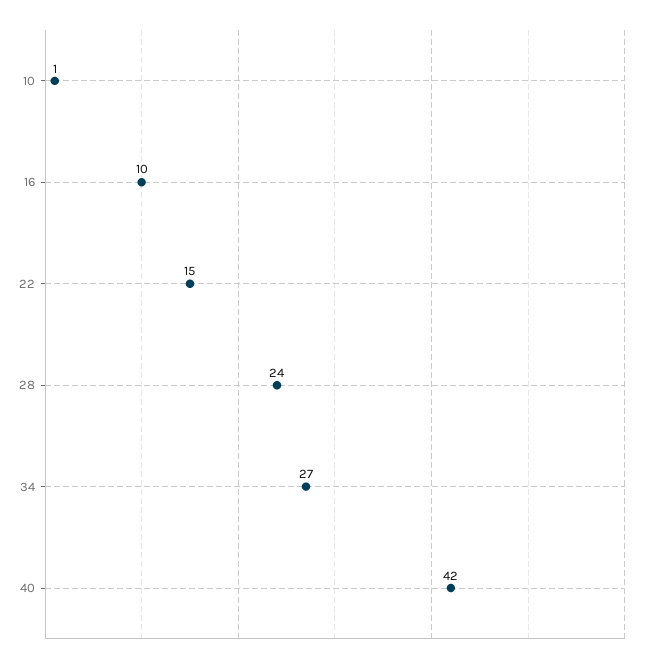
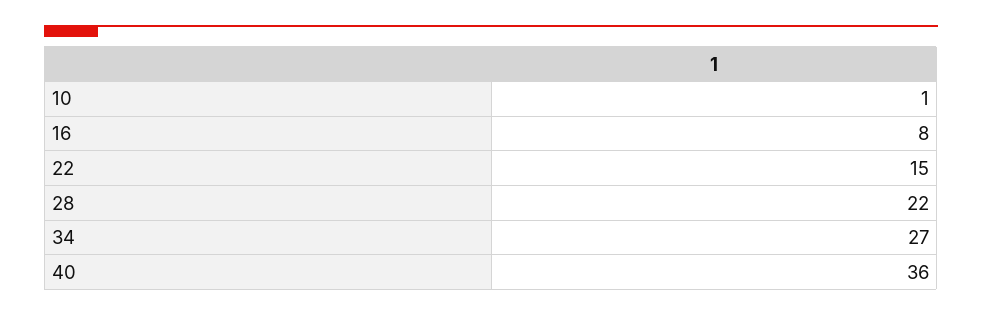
16: 10 -> 8
28: 24 -> 22
40: 42 -> 36

